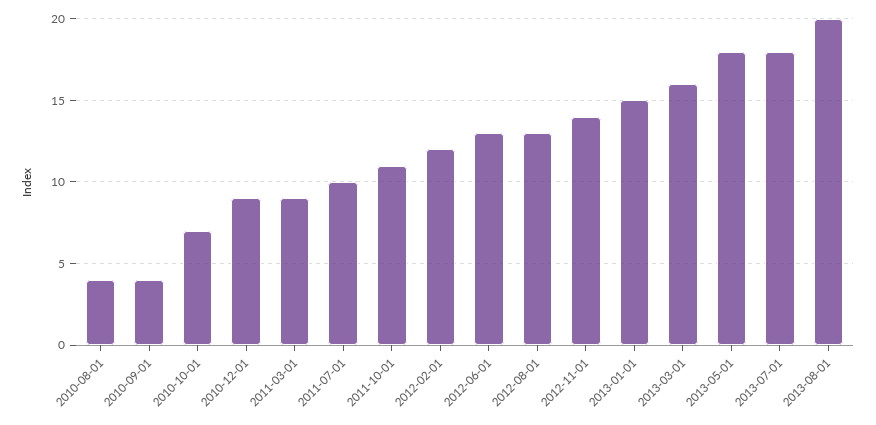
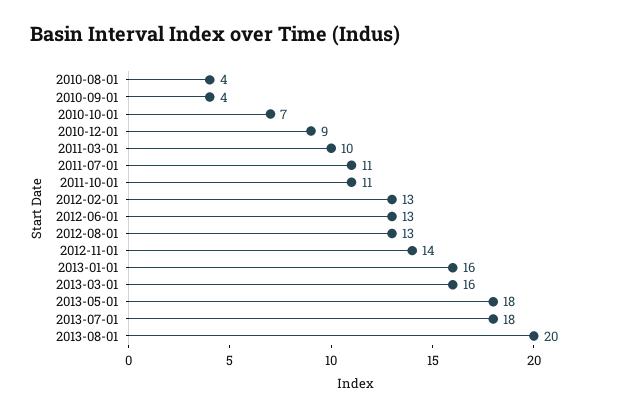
2011-03-01: 9 -> 10
2011-07-01: 10 -> 11
2012-02-01: 12 -> 13
2013-01-01: 15 -> 16

